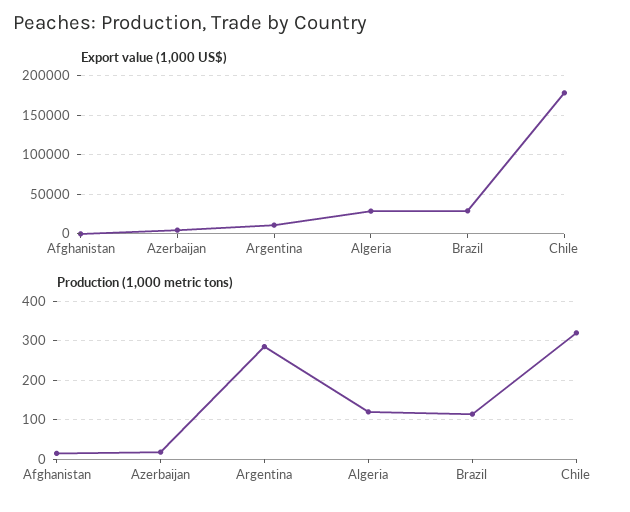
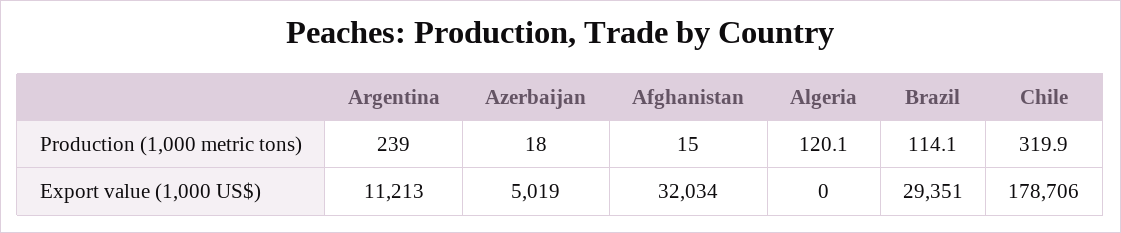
Export value (1,000 US$), Afghanistan: 0 -> 32034
Export value (1,000 US$), Algeria: 30000 -> 0
Production (1,000 metric tons), Argentina: 280 -> 239

